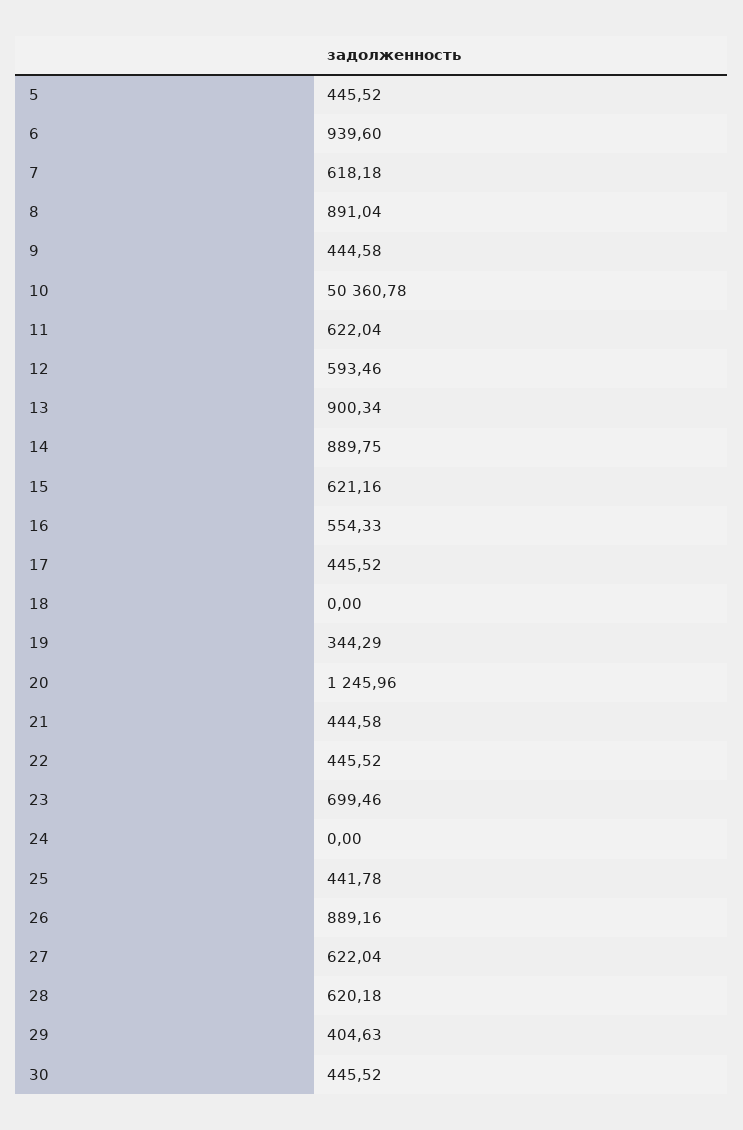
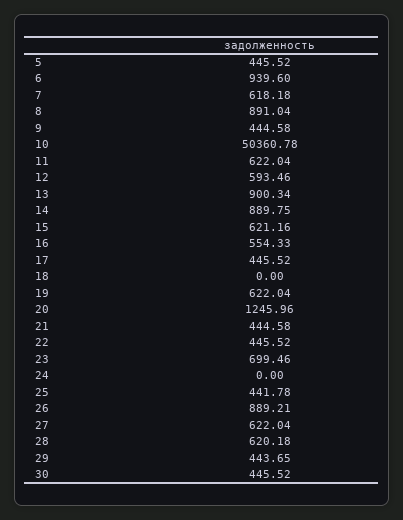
19: 344.29 -> 622.04
26: 889.16 -> 889.21
29: 404.63 -> 443.65

